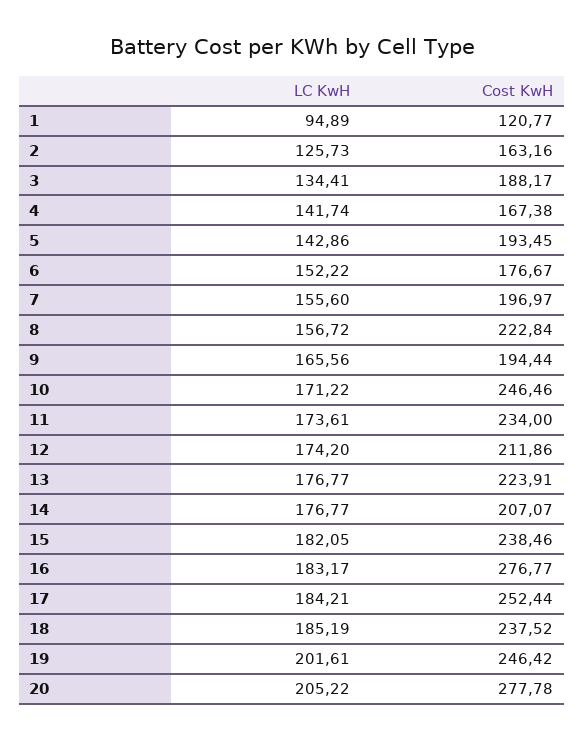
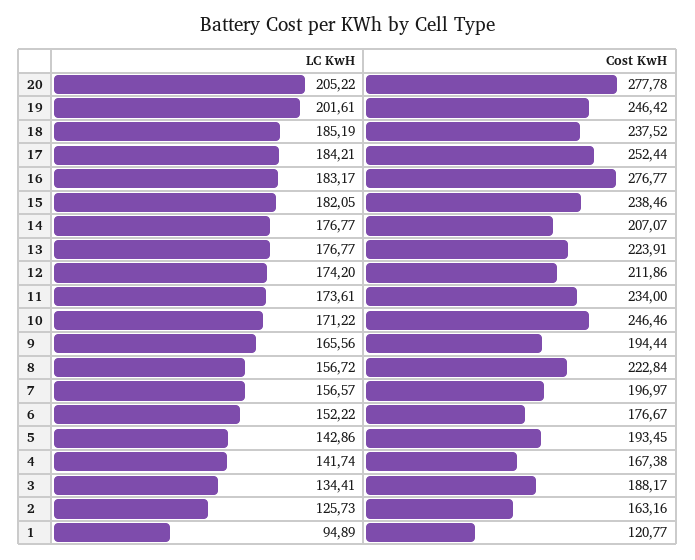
LC KwH, 7: 155.6 -> 156.57

